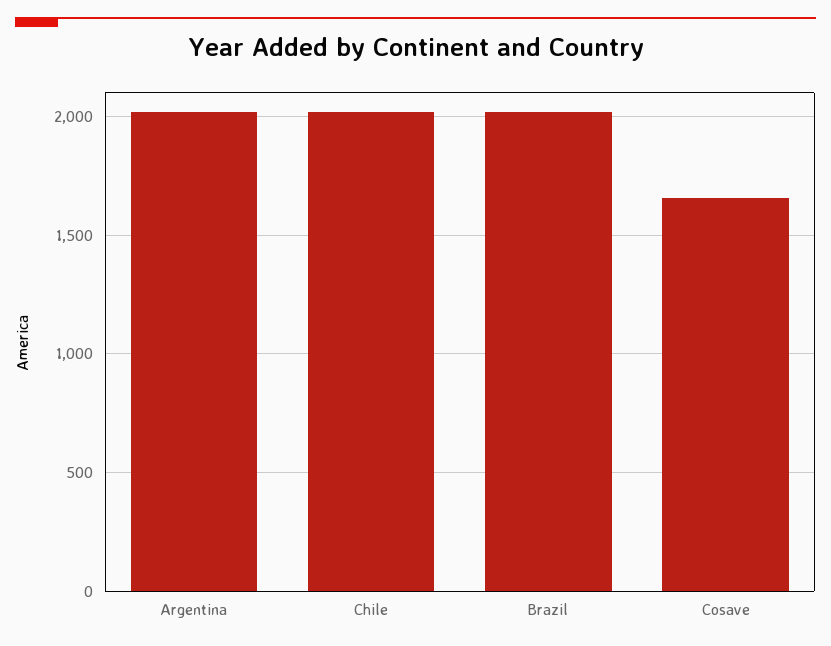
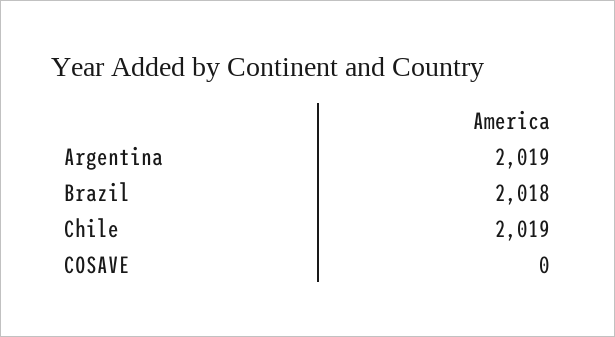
Cosave: 1650 -> 0

